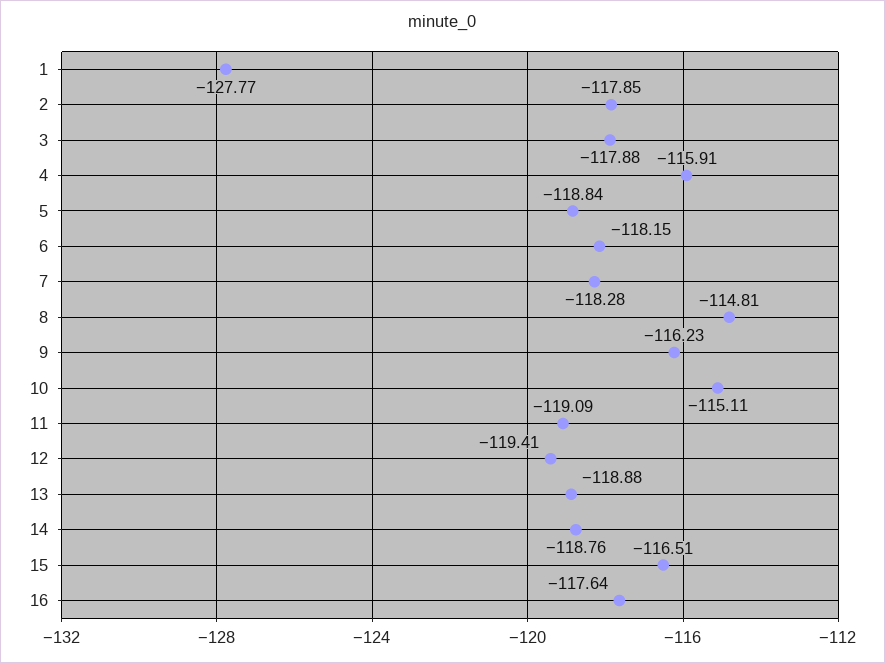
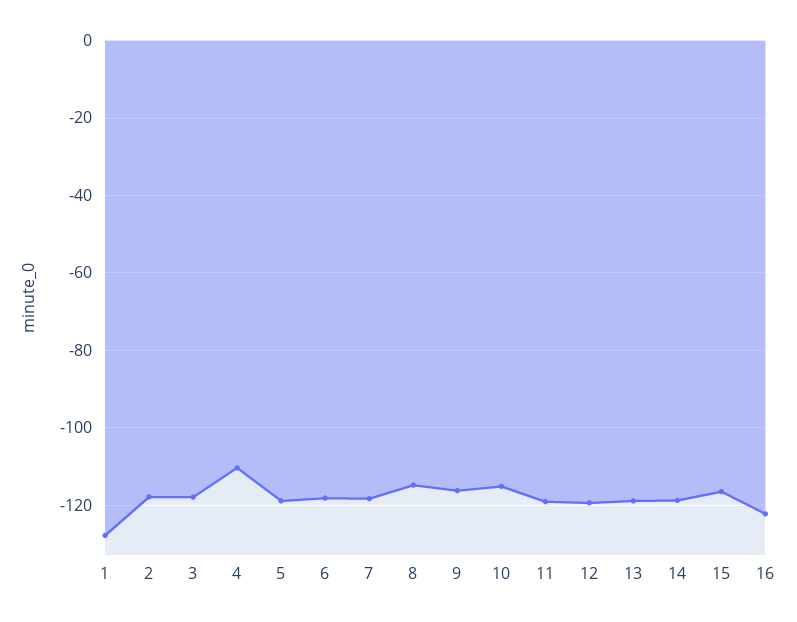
4: -115.91 -> -110
16: -117.64 -> -122

